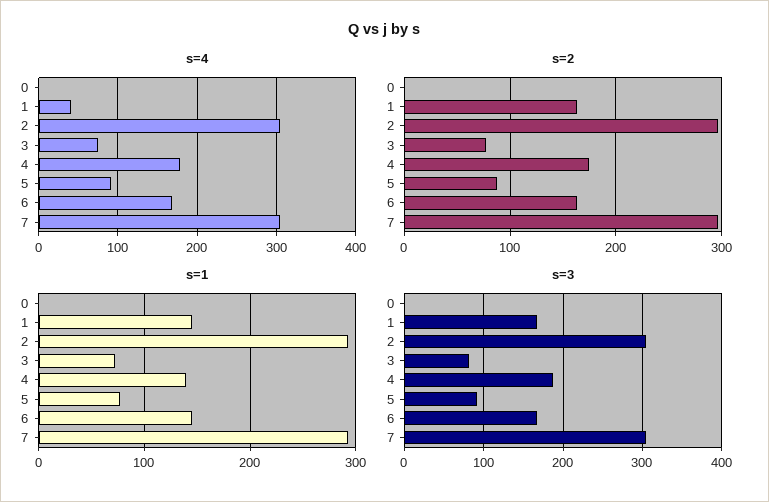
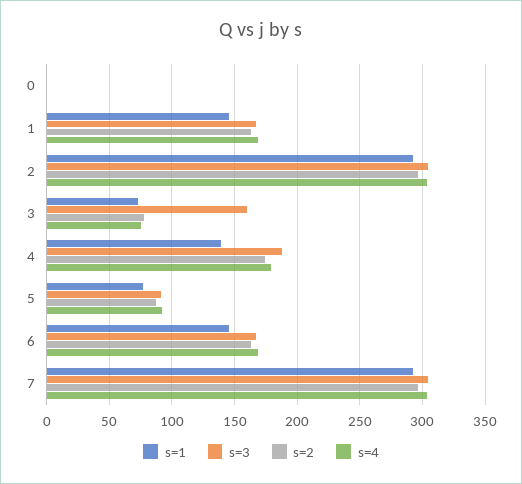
s=4, 1: 40 -> 170
s=3, 3: 80 -> 160

